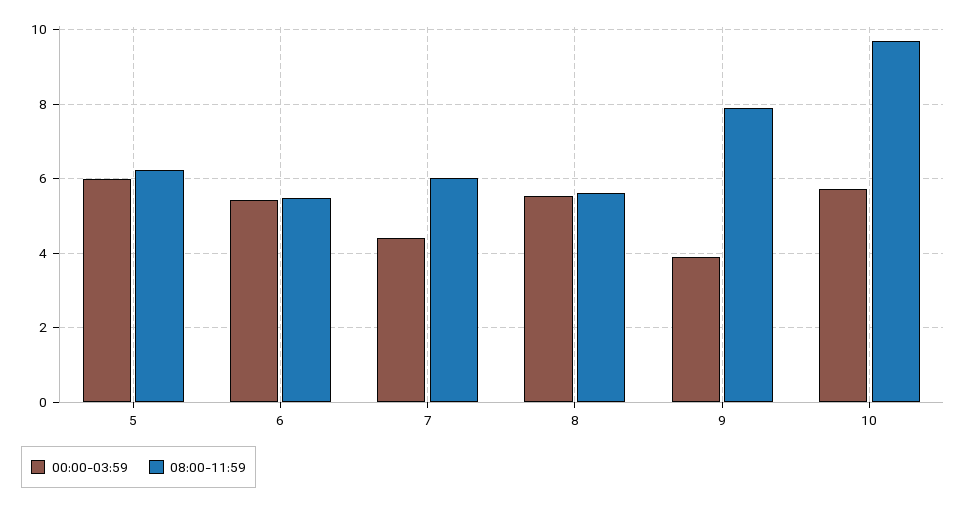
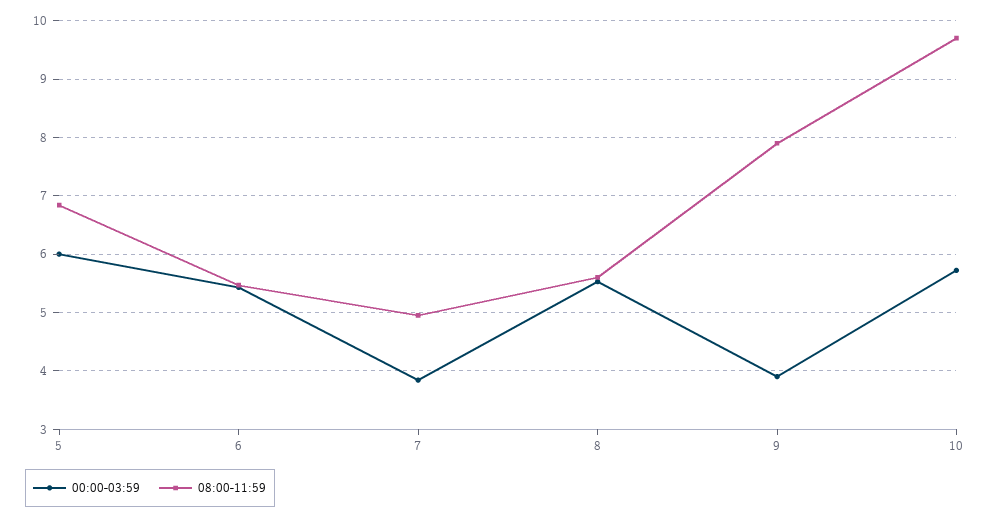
08:00-11:59, 5: 6.2 -> 6.8
00:00-03:59, 7: 4.4 -> 3.8
08:00-11:59, 7: 6 -> 5

